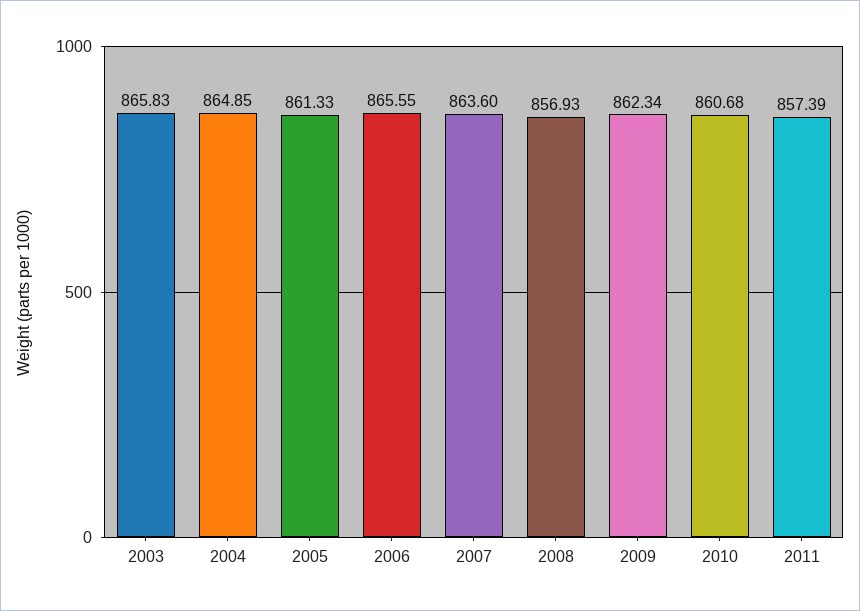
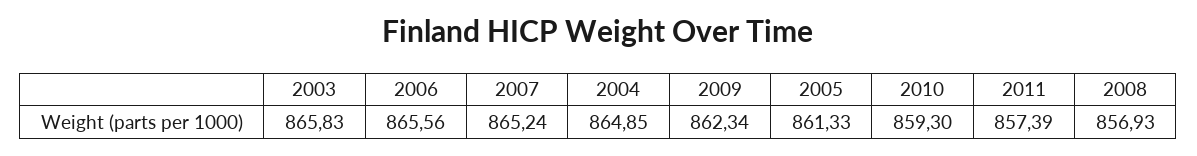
2006: 865.55 -> 865.56
2007: 863.6 -> 865.24
2010: 860.68 -> 859.3

